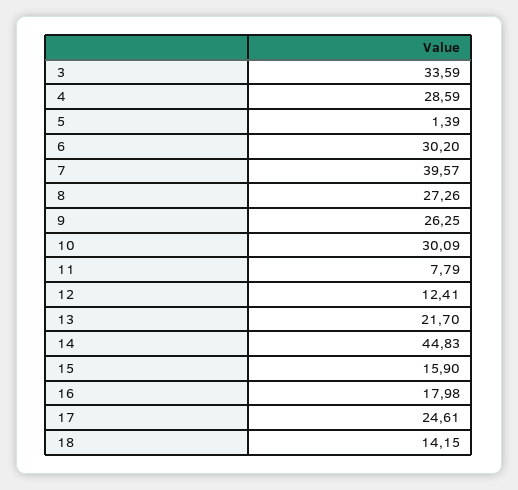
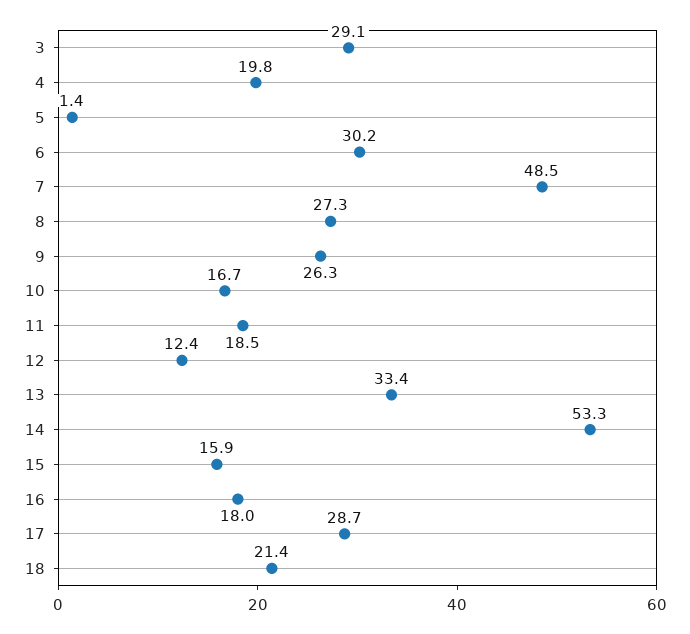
3: 33.59 -> 29.1
4: 28.59 -> 19.8
7: 39.57 -> 48.5
10: 30.09 -> 16.7
11: 7.79 -> 18.5
13: 21.7 -> 33.4
14: 44.83 -> 53.3
17: 24.61 -> 28.7
18: 14.15 -> 21.4

